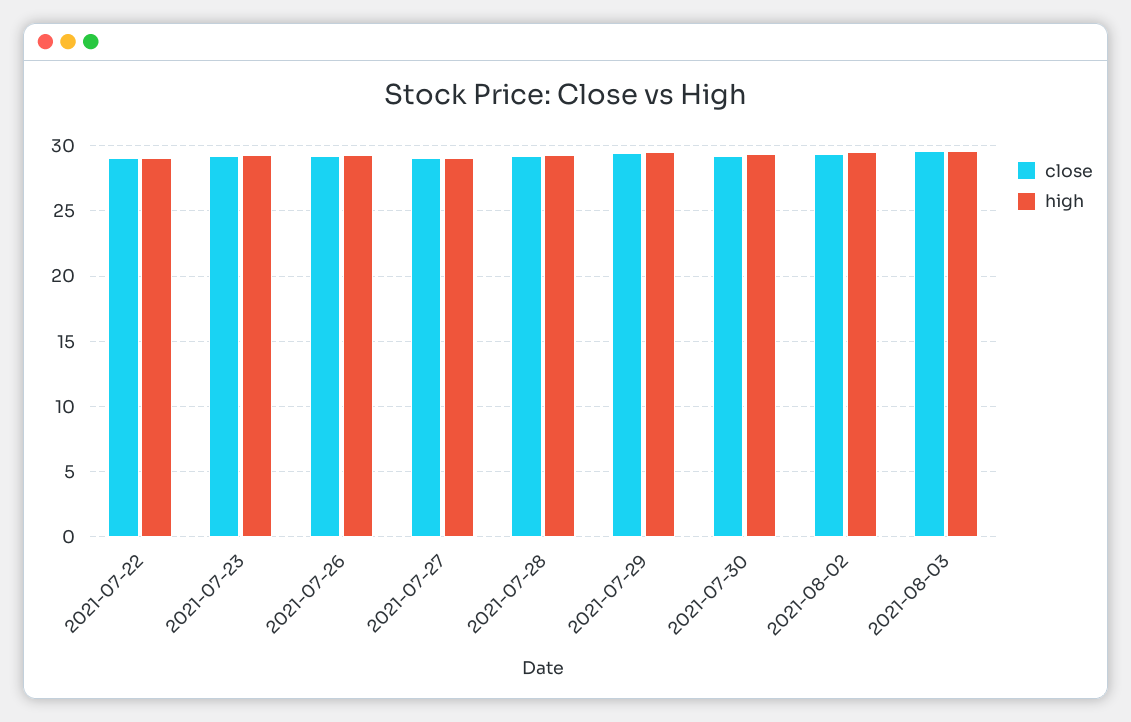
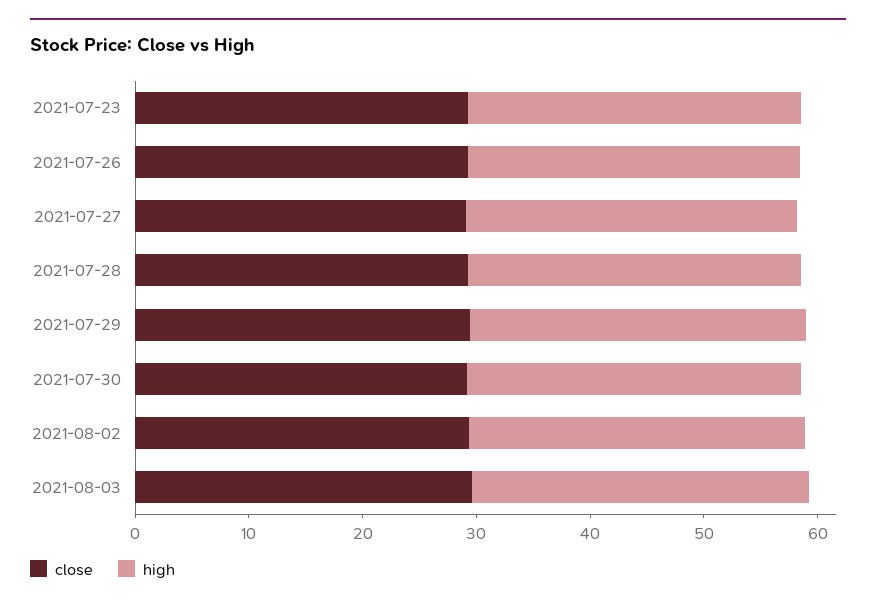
close, 2021-07-22: 29 -> none
high, 2021-07-22: 29 -> none

